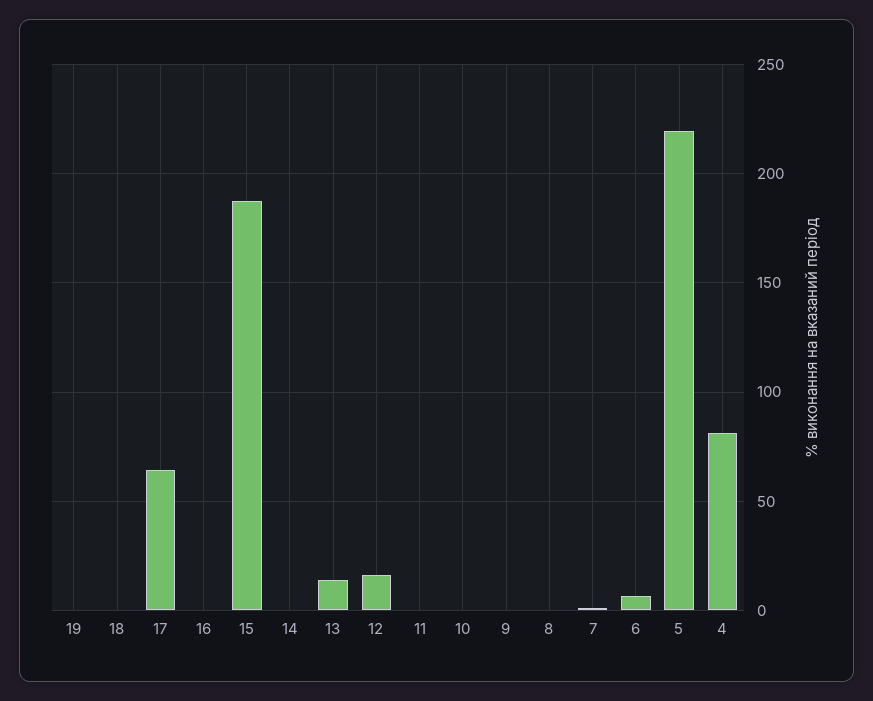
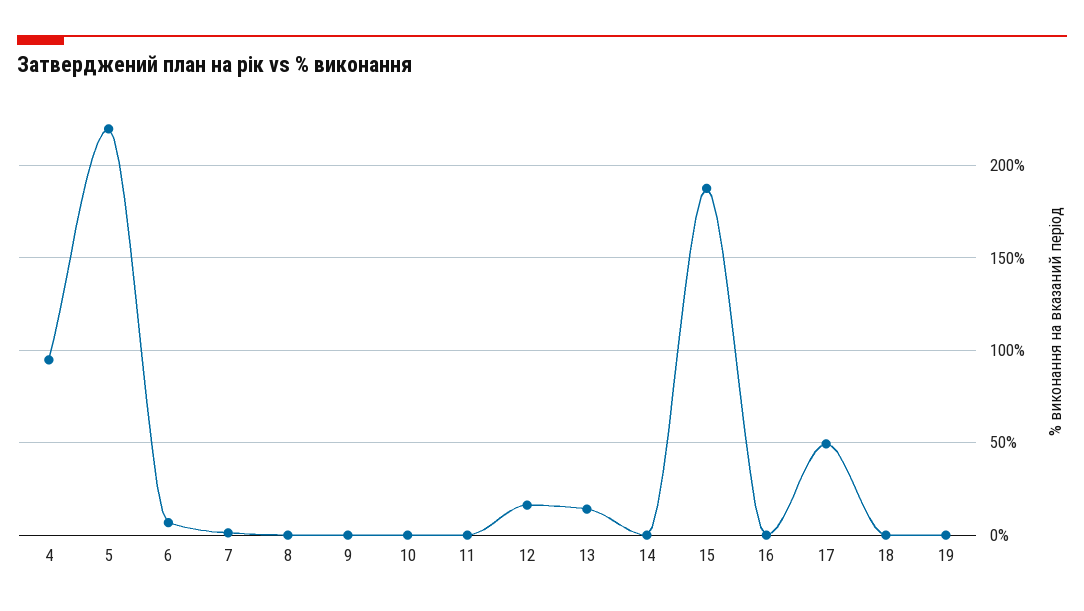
17: 65 -> 50
4: 80 -> 95

